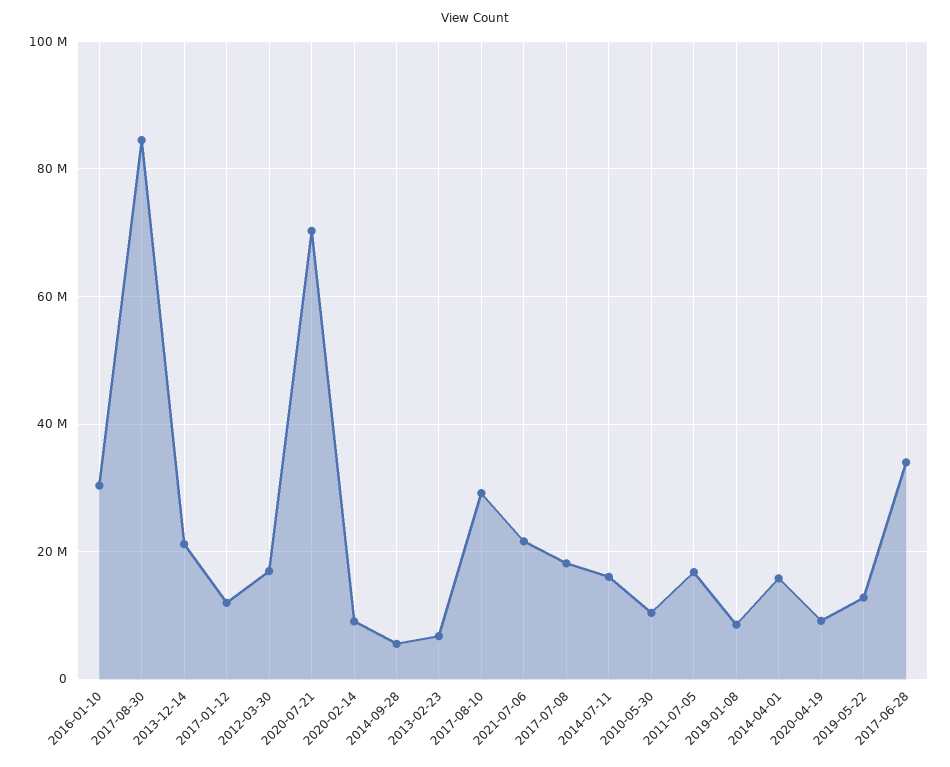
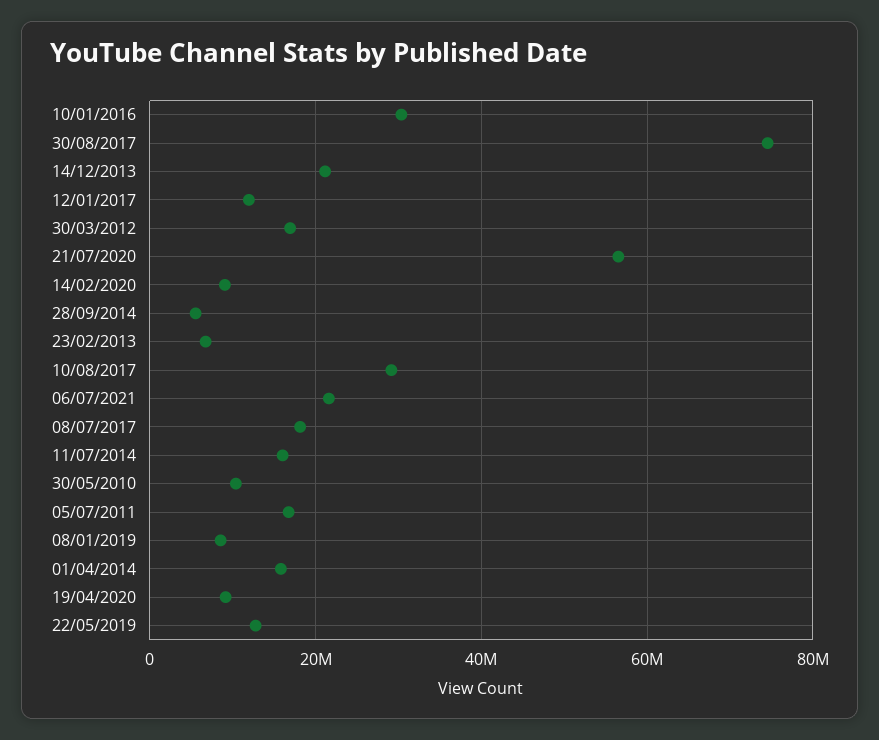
2017-08-30: 84000000 -> 74000000
2020-07-21: 70000000 -> 56000000
2017-06-28: 34000000 -> none

